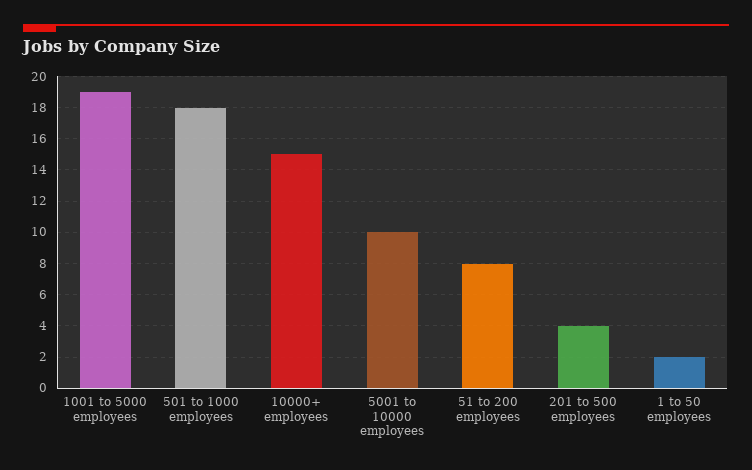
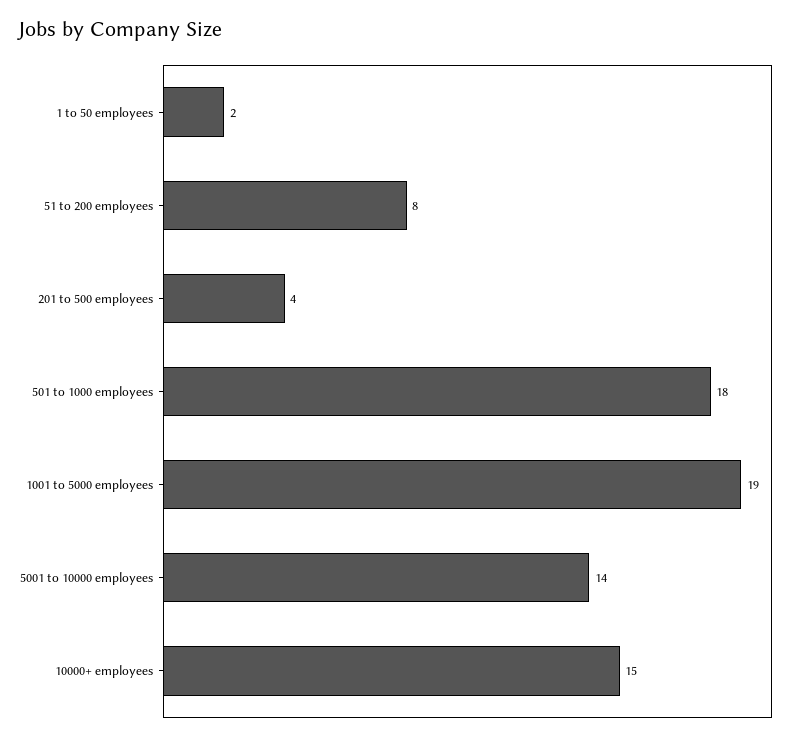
5001 to 10000 employees: 10 -> 14

